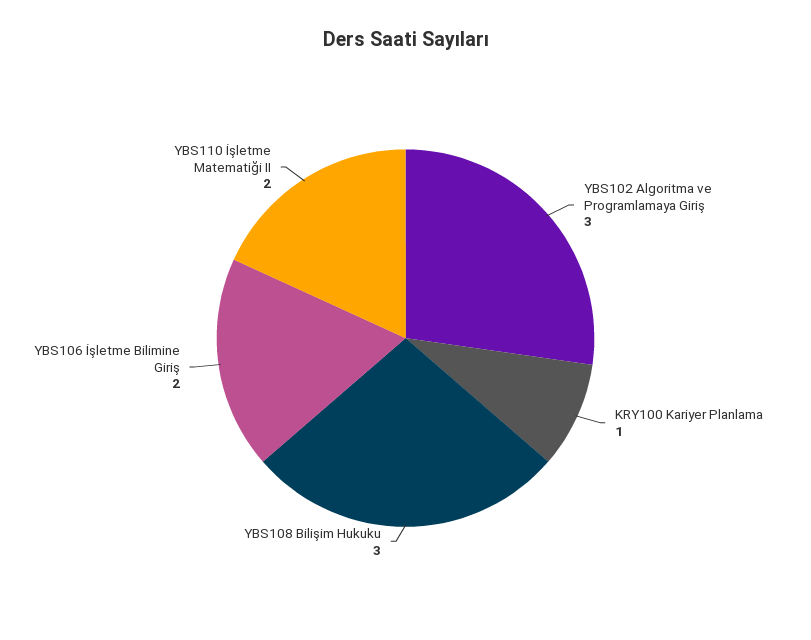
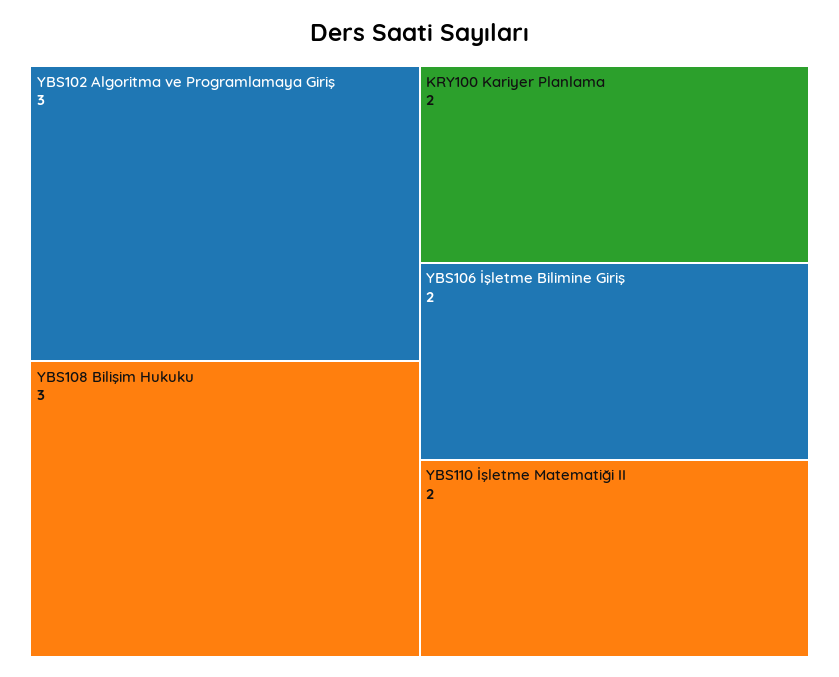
KRY100 Kariyer Planlama: 1 -> 2

